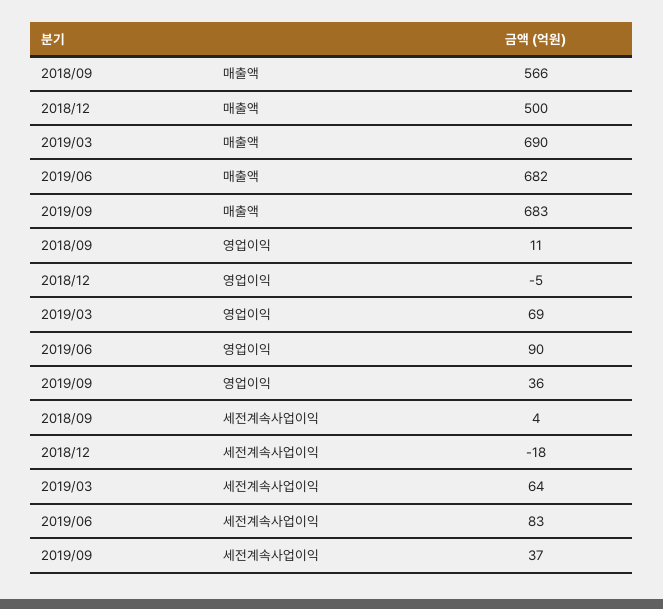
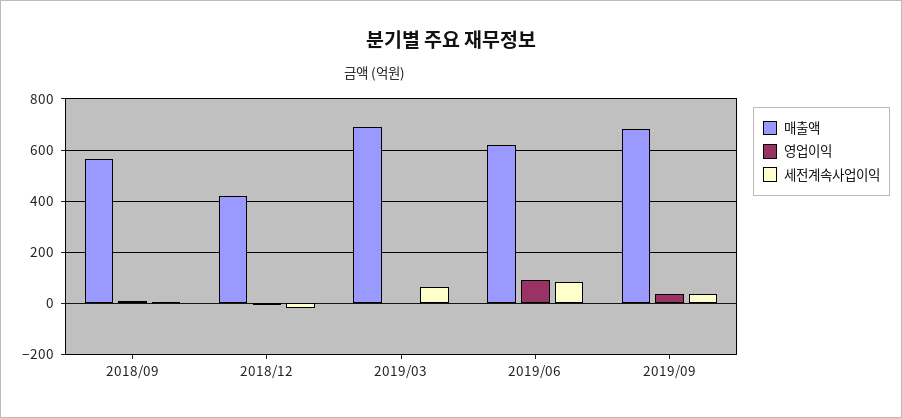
매출액, 2018/12: 500 -> 425
매출액, 2019/06: 682 -> 625
영업이익, 2019/03: 69 -> 0

